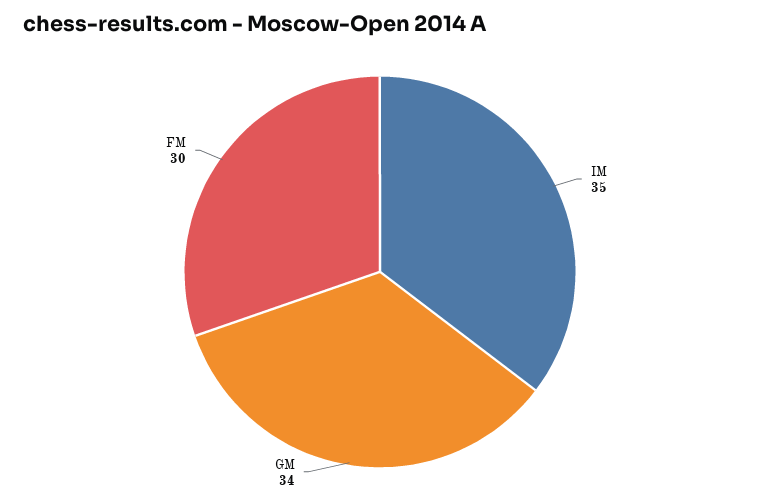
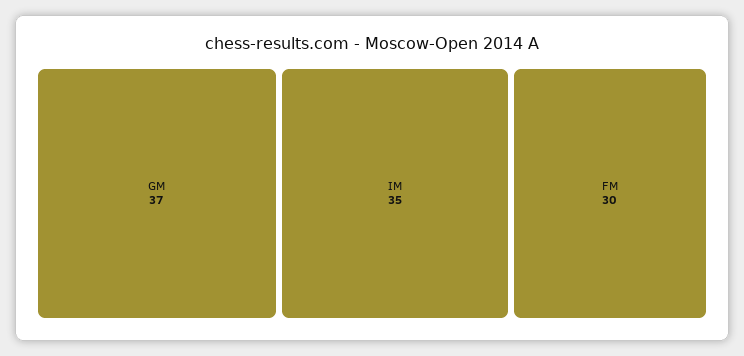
GM: 34 -> 37

